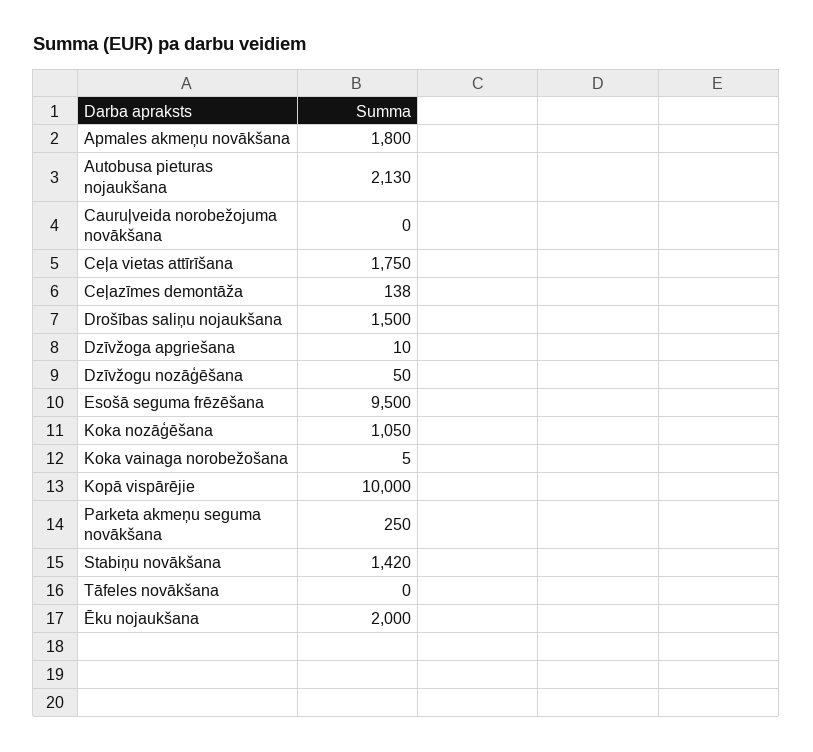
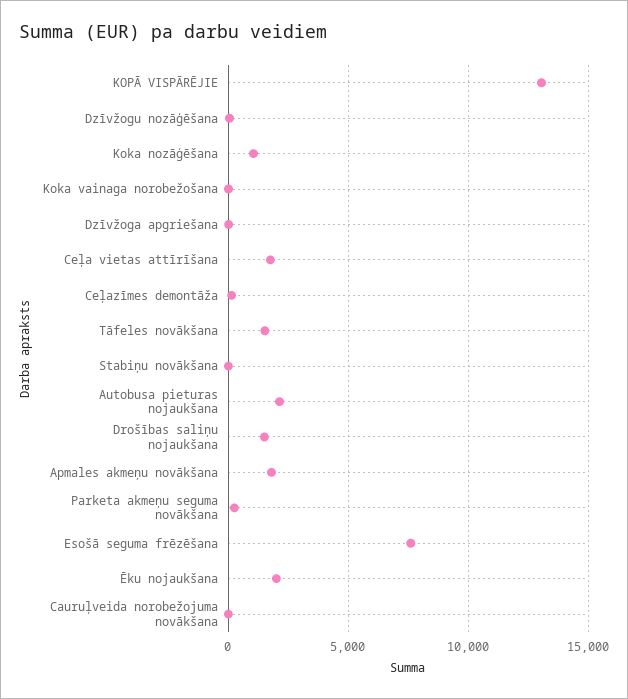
Esošā seguma frēzēšana: 9500 -> 7500
Kopā vispārējie: 10000 -> 13000
Stabiņu novākšana: 1420 -> 0
Tāfeles novākšana: 0 -> 1500

